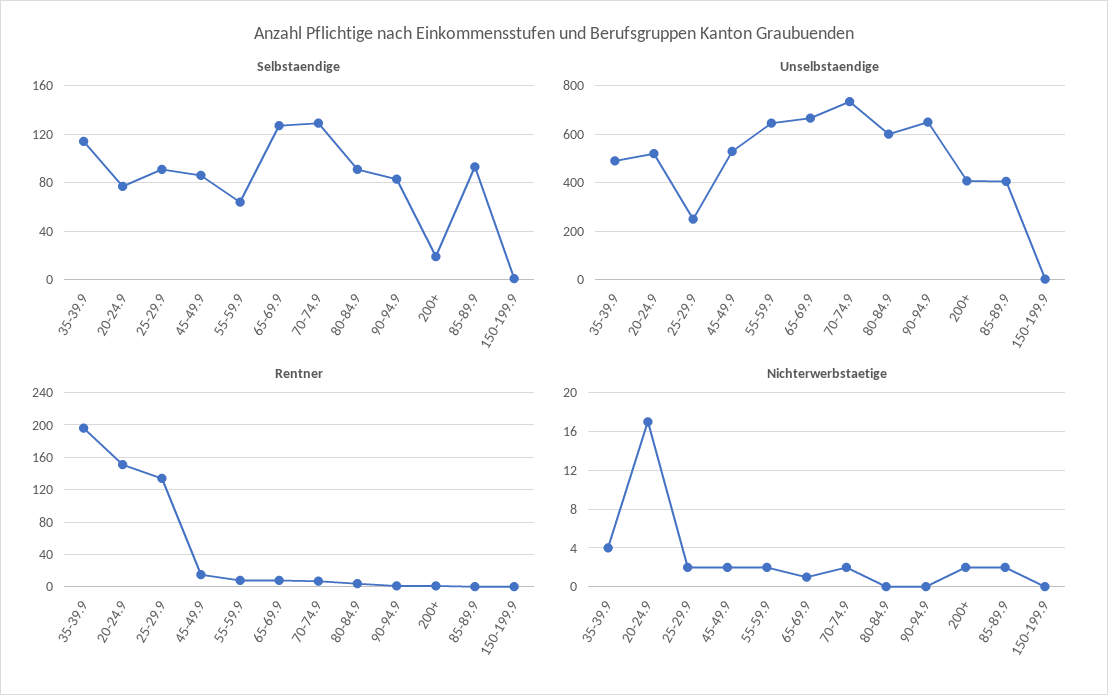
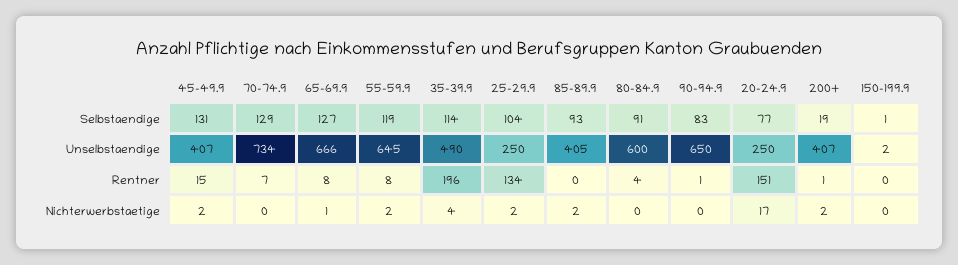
Selbstaendige, 25-29.9: 90 -> 104
Selbstaendige, 45-49.9: 85 -> 131
Selbstaendige, 55-59.9: 65 -> 119
Unselbstaendige, 20-24.9: 525 -> 250
Unselbstaendige, 45-49.9: 525 -> 407
Nichterwerbstaetige, 70-74.9: 2 -> 0

